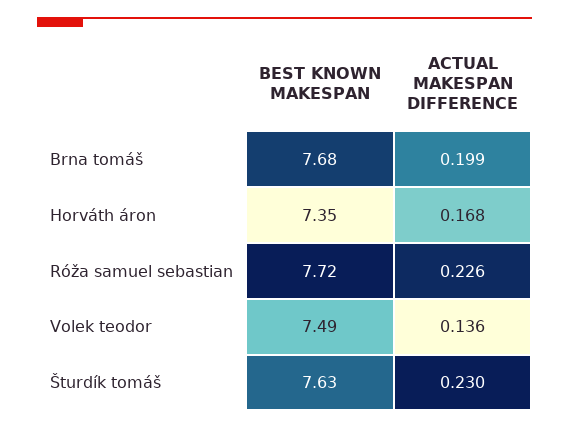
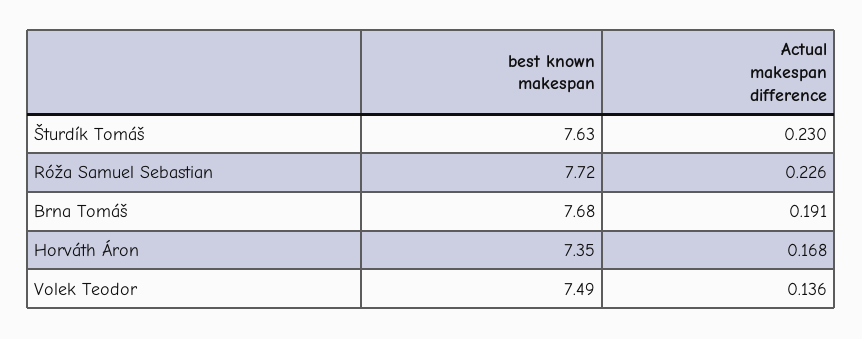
ACTUAL MAKESPAN DIFFERENCE, Brna tomáš: 0.199 -> 0.191

